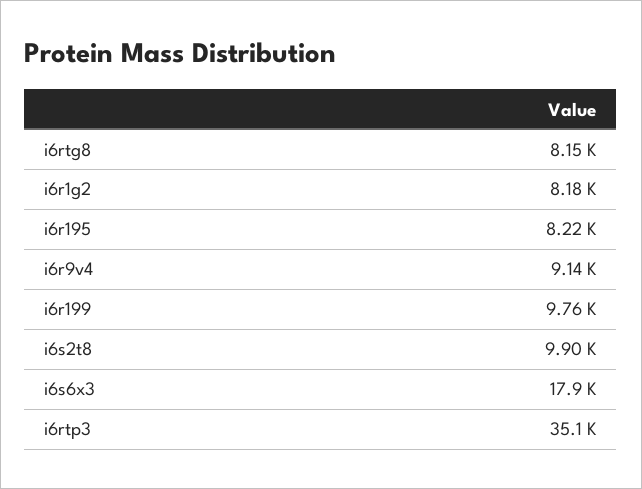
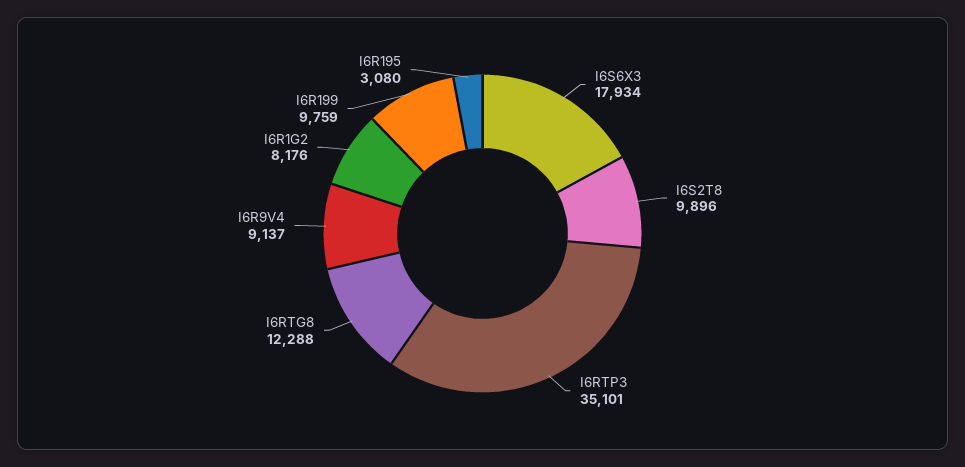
i6rtg8: 8150 -> 12288
i6r195: 8220 -> 3080

